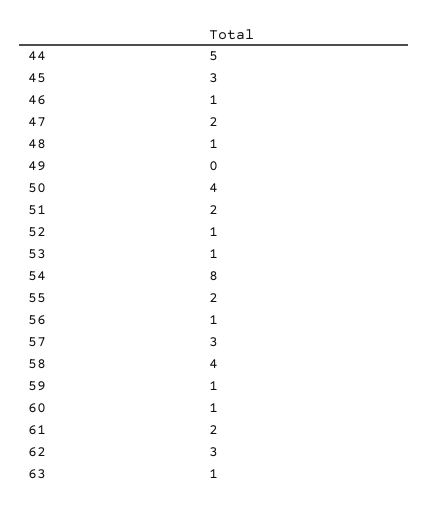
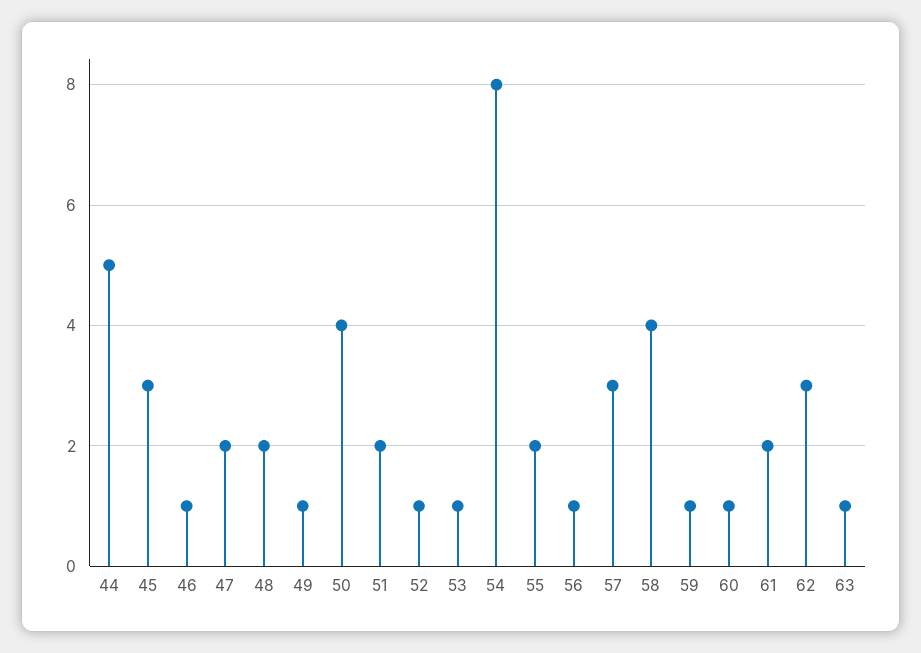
48: 1 -> 2
49: 0 -> 1

